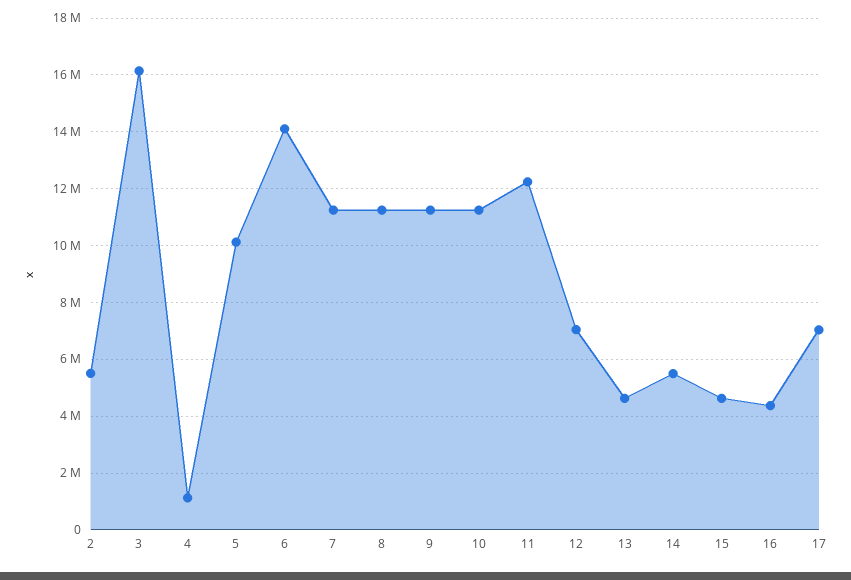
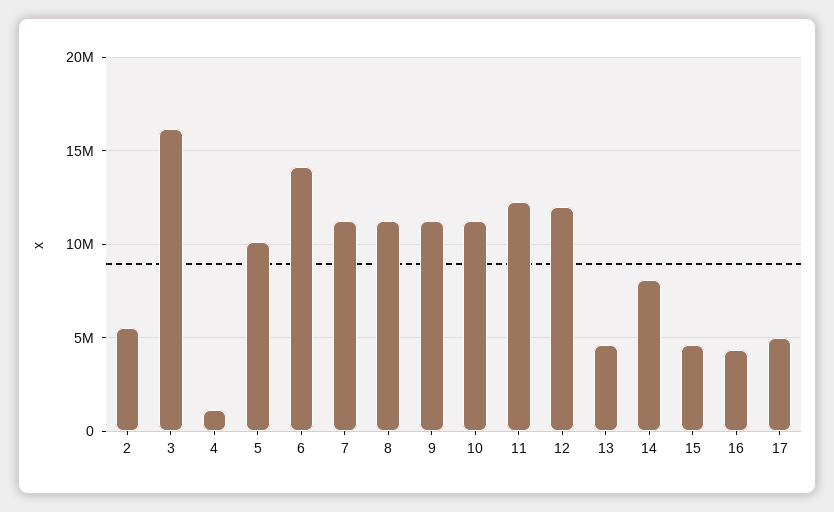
12: 7000000 -> 12000000
14: 5500000 -> 8000000
17: 7000000 -> 5000000

